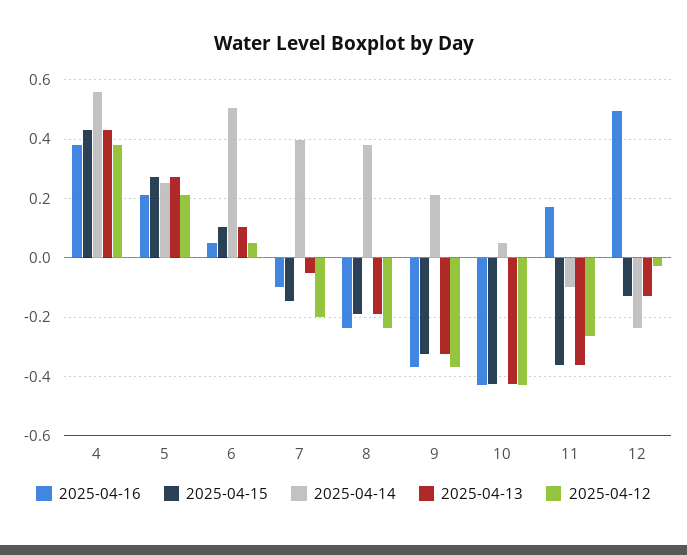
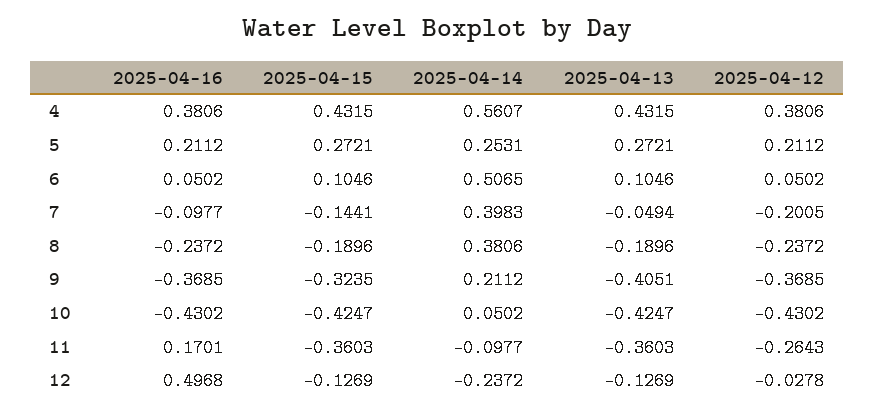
2025-04-13, 9: -0.325 -> -0.4051

